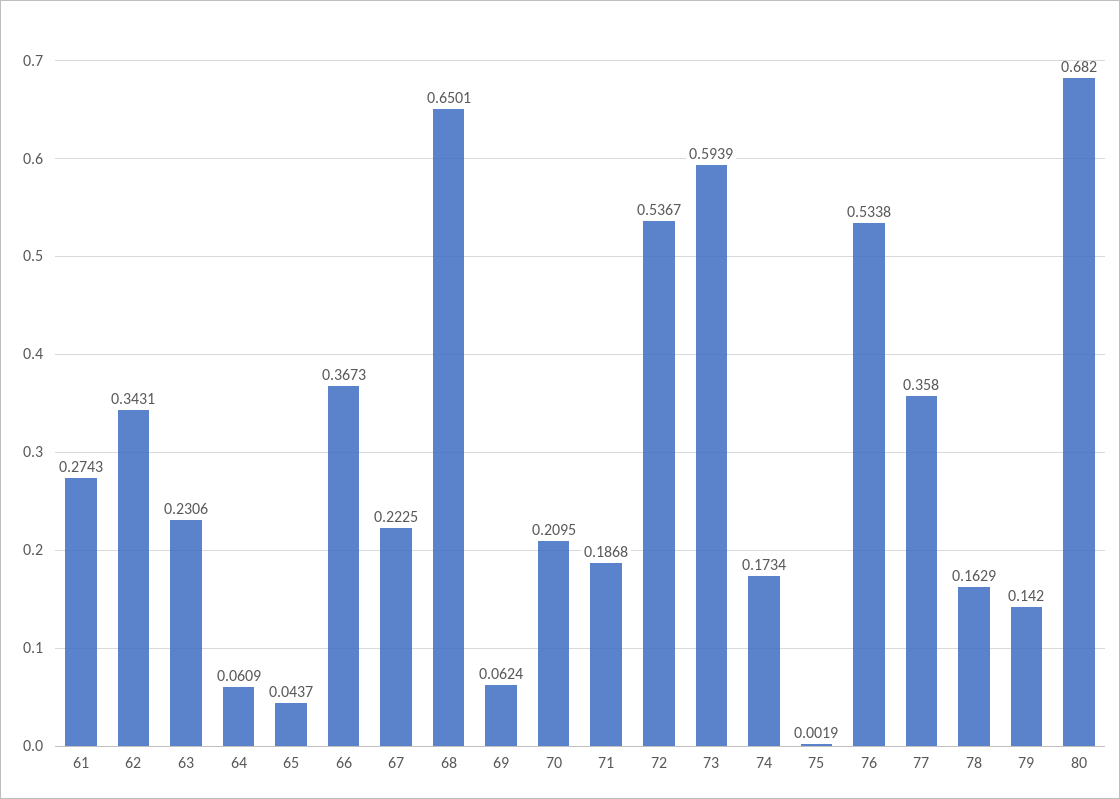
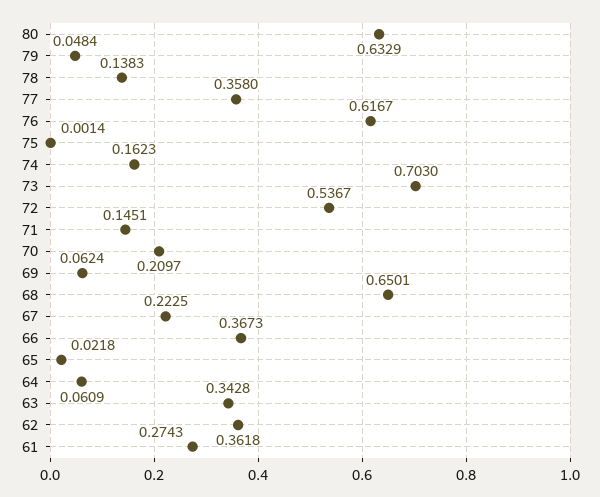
62: 0.3431 -> 0.3618
63: 0.2306 -> 0.3428
65: 0.0437 -> 0.0218
70: 0.2095 -> 0.2097
71: 0.1868 -> 0.1451
73: 0.5939 -> 0.703
74: 0.1734 -> 0.1623
75: 0.0019 -> 0.0014
76: 0.5338 -> 0.6167
78: 0.1629 -> 0.1383
79: 0.142 -> 0.0484
80: 0.682 -> 0.6329

